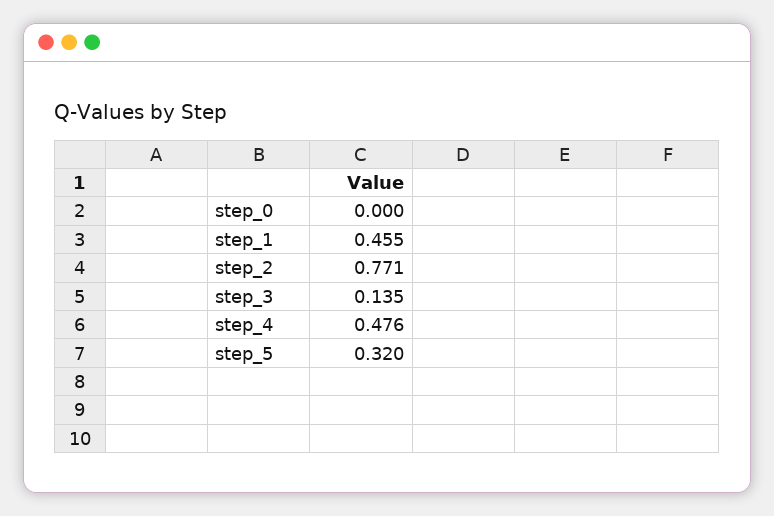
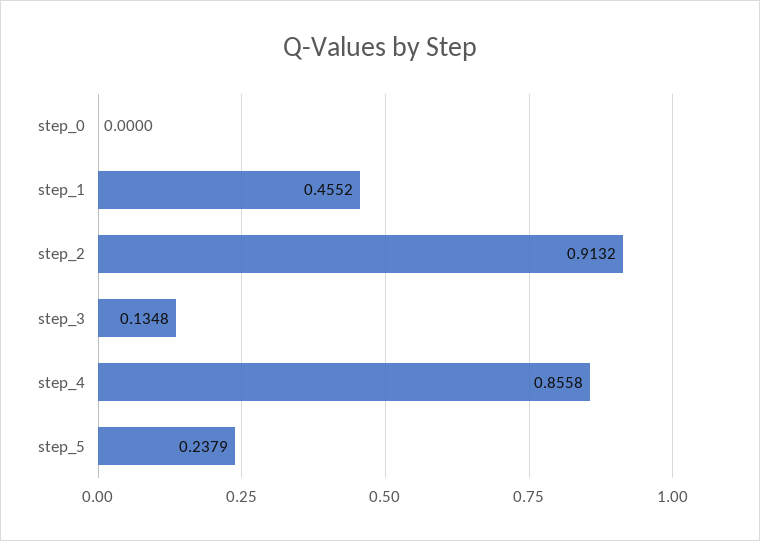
step_2: 0.771 -> 0.9132
step_4: 0.476 -> 0.8558
step_5: 0.32 -> 0.2379

